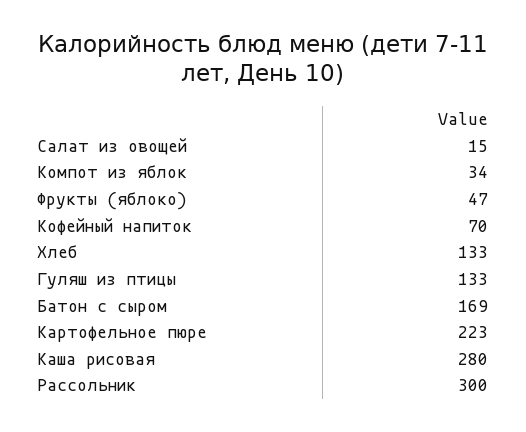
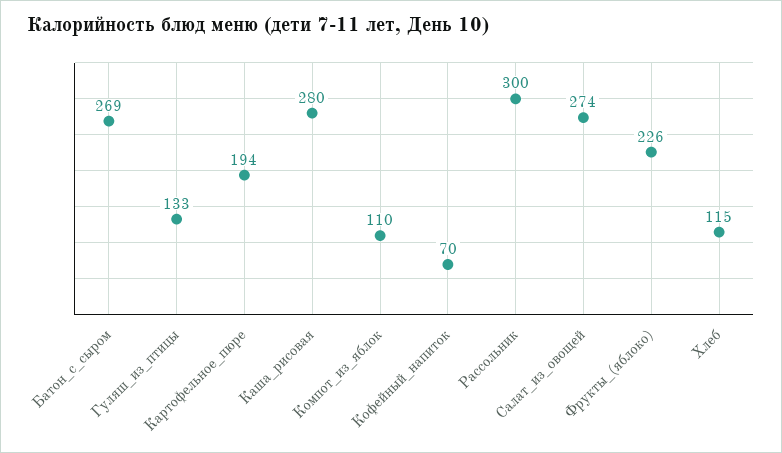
Салат из овощей: 15 -> 274
Компот из яблок: 34 -> 110
Фрукты (яблоко): 47 -> 226
Хлеб: 133 -> 115
Батон с сыром: 169 -> 269
Картофельное пюре: 223 -> 194

